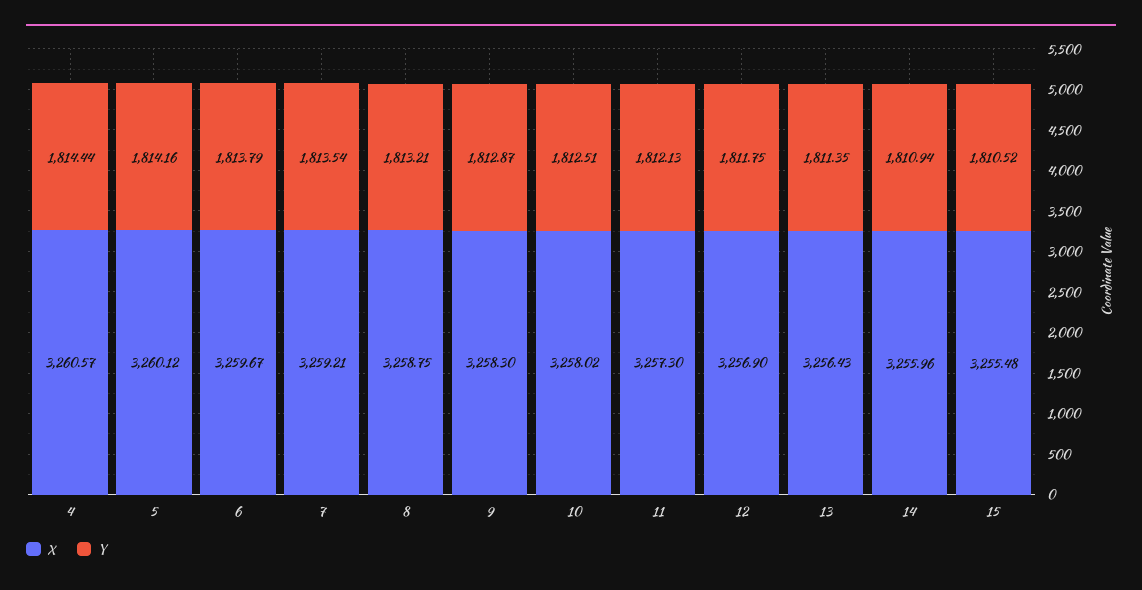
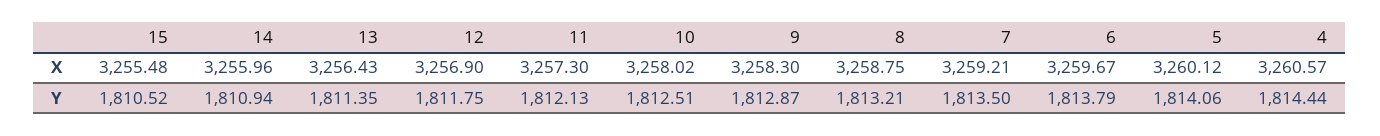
Y, 5: 1814.16 -> 1814.06
Y, 7: 1813.54 -> 1813.5

